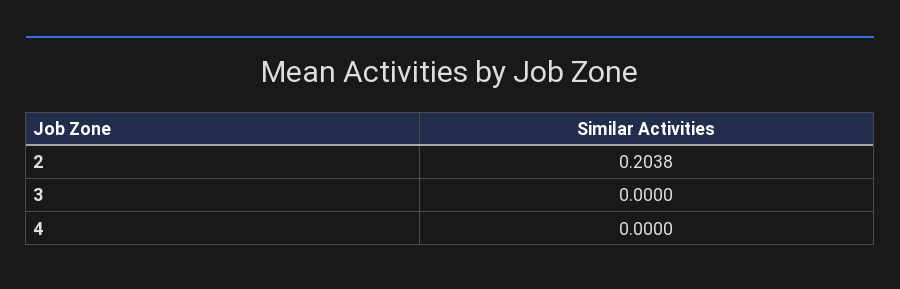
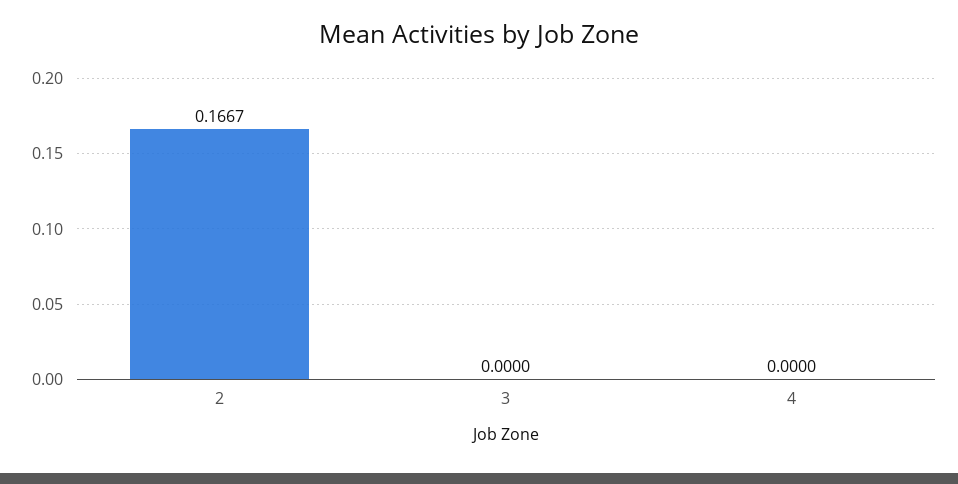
2: 0.2038 -> 0.1667

